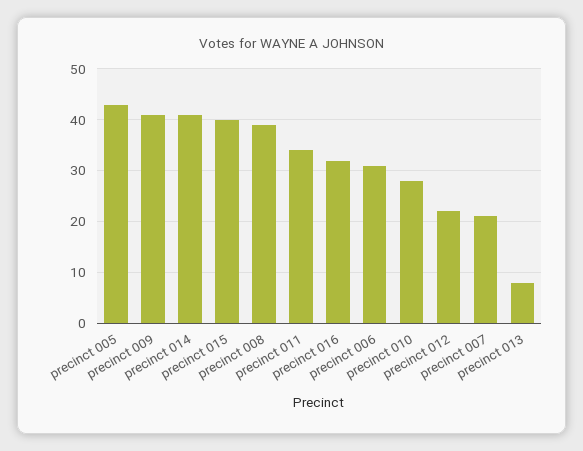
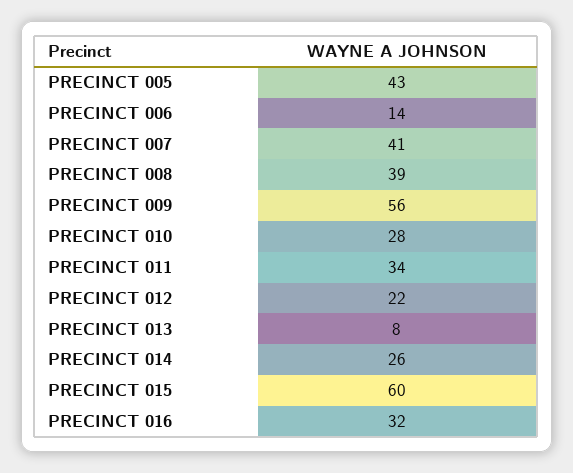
precinct 009: 40 -> 56
precinct 014: 40 -> 26
precinct 015: 40 -> 60
precinct 006: 30 -> 14
precinct 007: 20 -> 41

